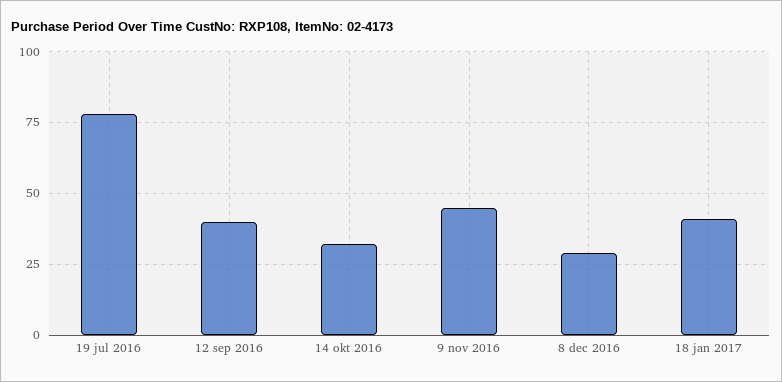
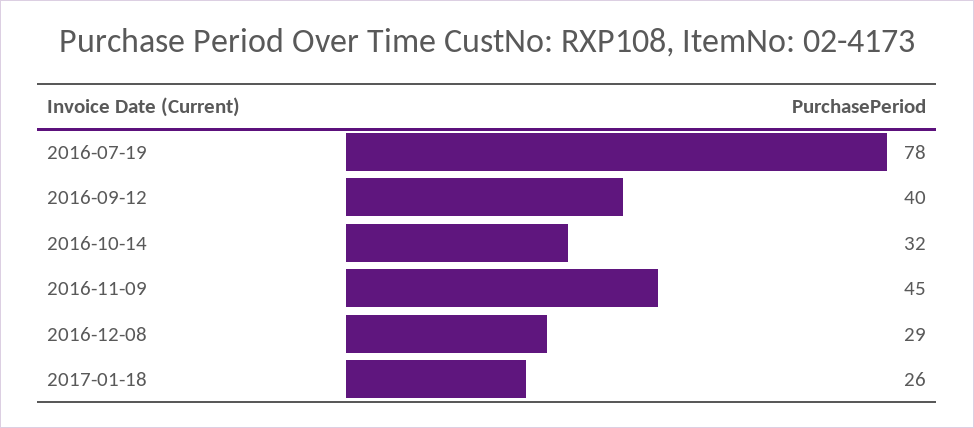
18 jan 2017: 40 -> 26

